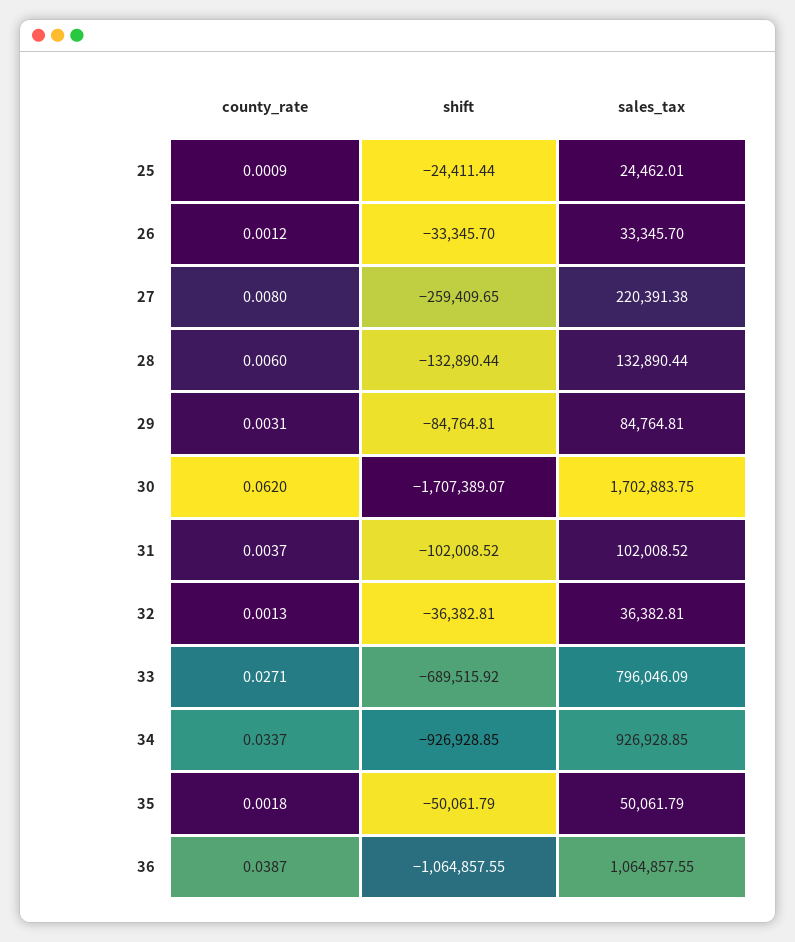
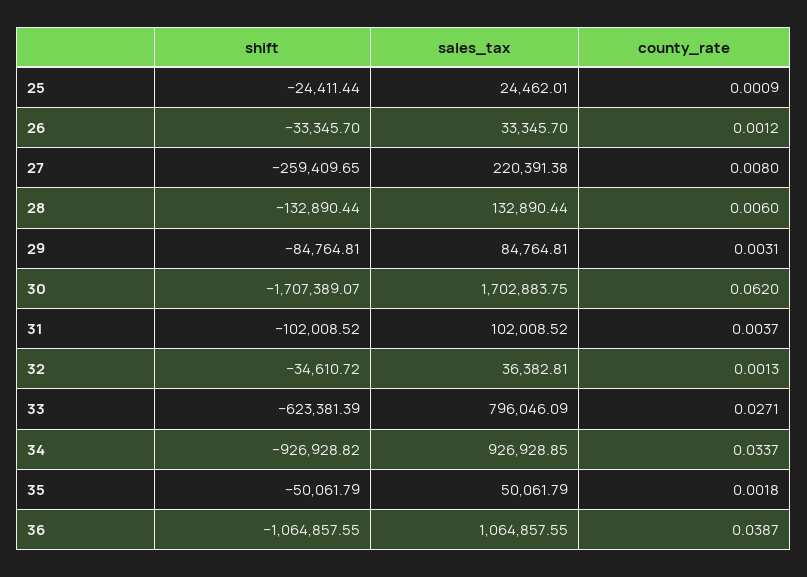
shift, 32: -36382.81 -> -34610.72
shift, 33: -689515.92 -> -623381.39
shift, 34: -926928.85 -> -926928.82

